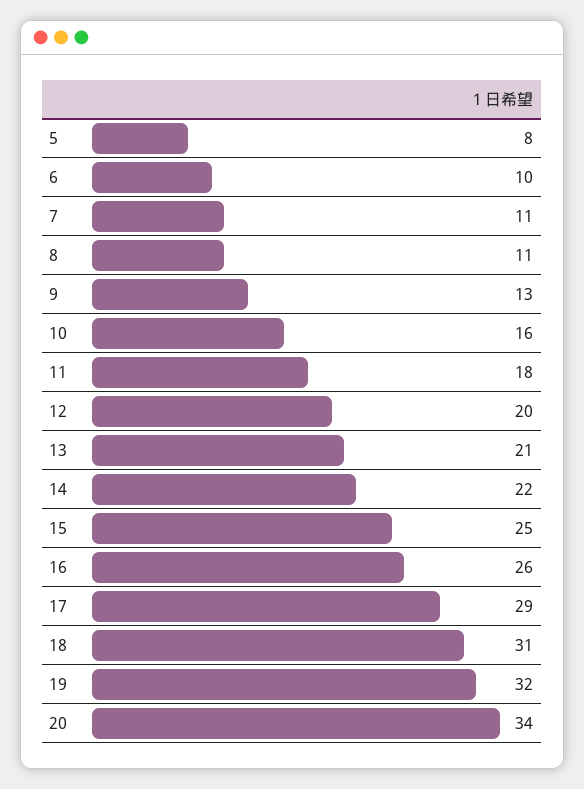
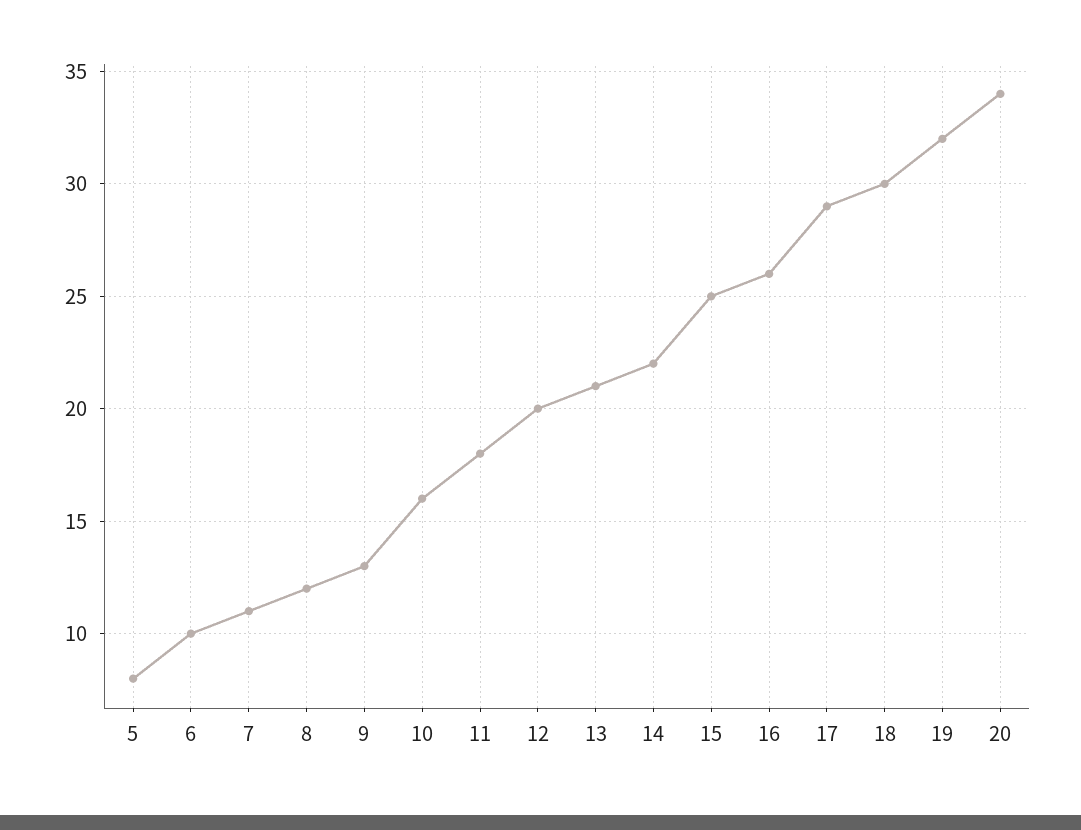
8: 11 -> 12
18: 31 -> 30

